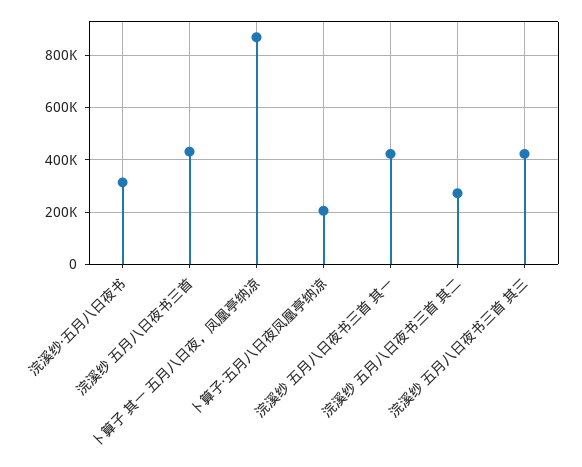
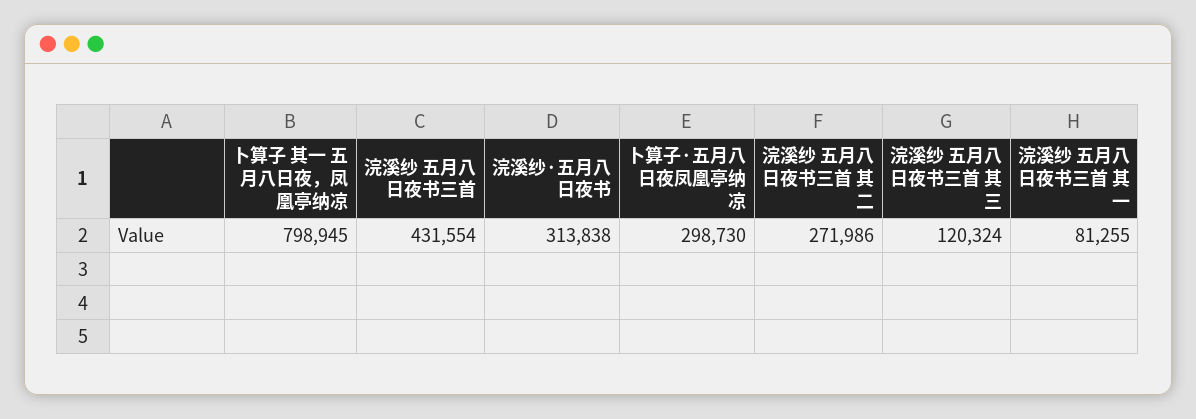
卜算子 其一 五月八日夜，凤凰亭纳凉: 875000 -> 798945
卜算子·五月八日夜凤凰亭纳凉: 200000 -> 298730
浣溪纱 五月八日夜书三首 其一: 425000 -> 81255
浣溪纱 五月八日夜书三首 其三: 425000 -> 120324

